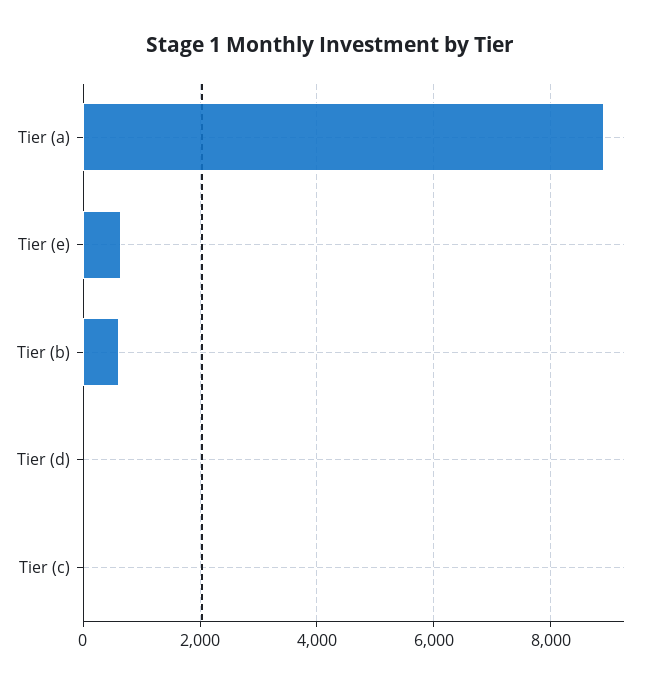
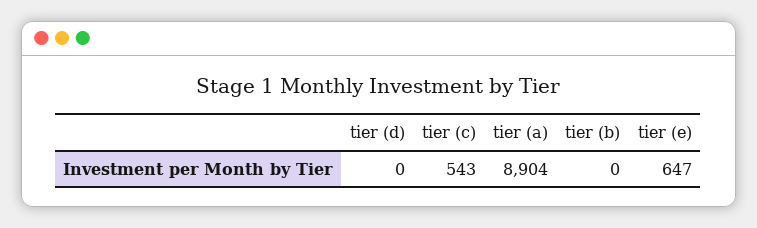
Tier (b): 600 -> 0
Tier (c): 0 -> 543

